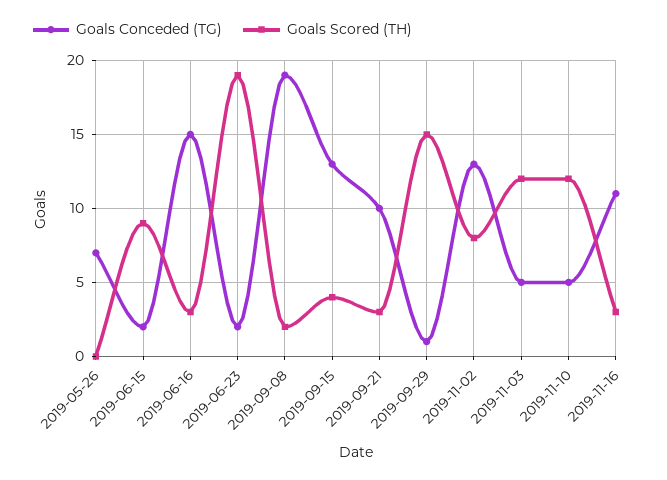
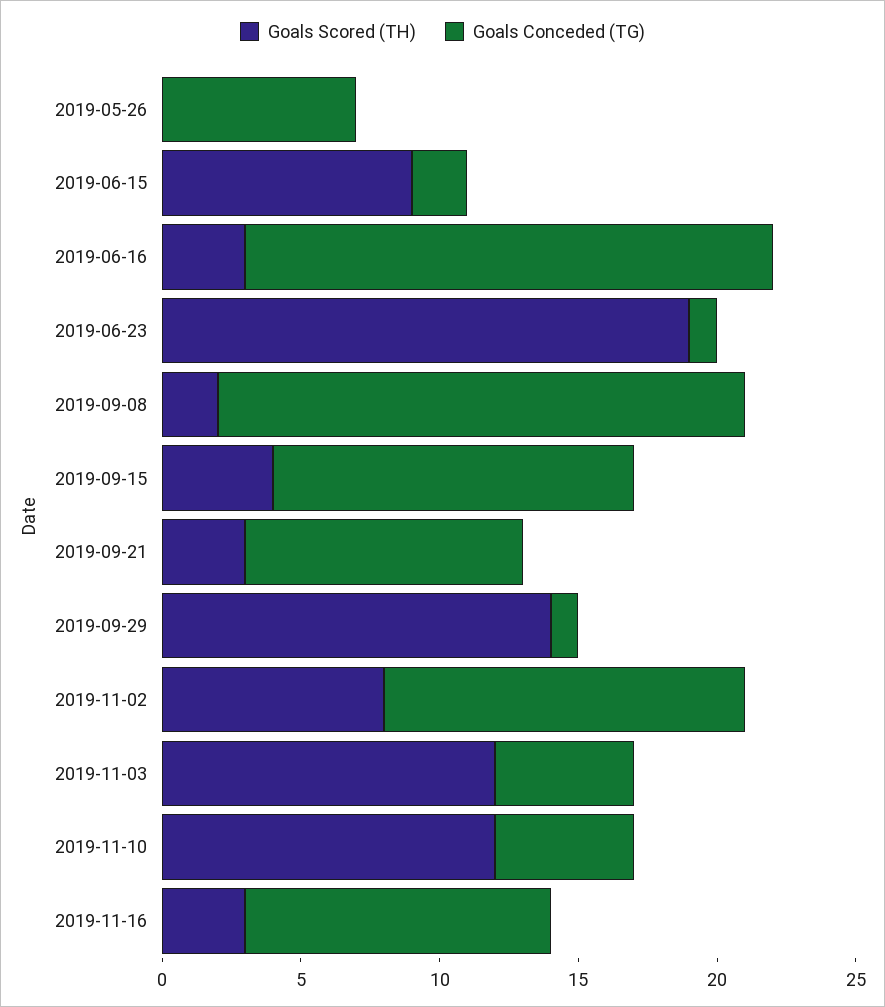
Goals Conceded (TG), 2019-06-16: 15 -> 19
Goals Conceded (TG), 2019-06-23: 2 -> 1
Goals Scored (TH), 2019-09-29: 15 -> 14

